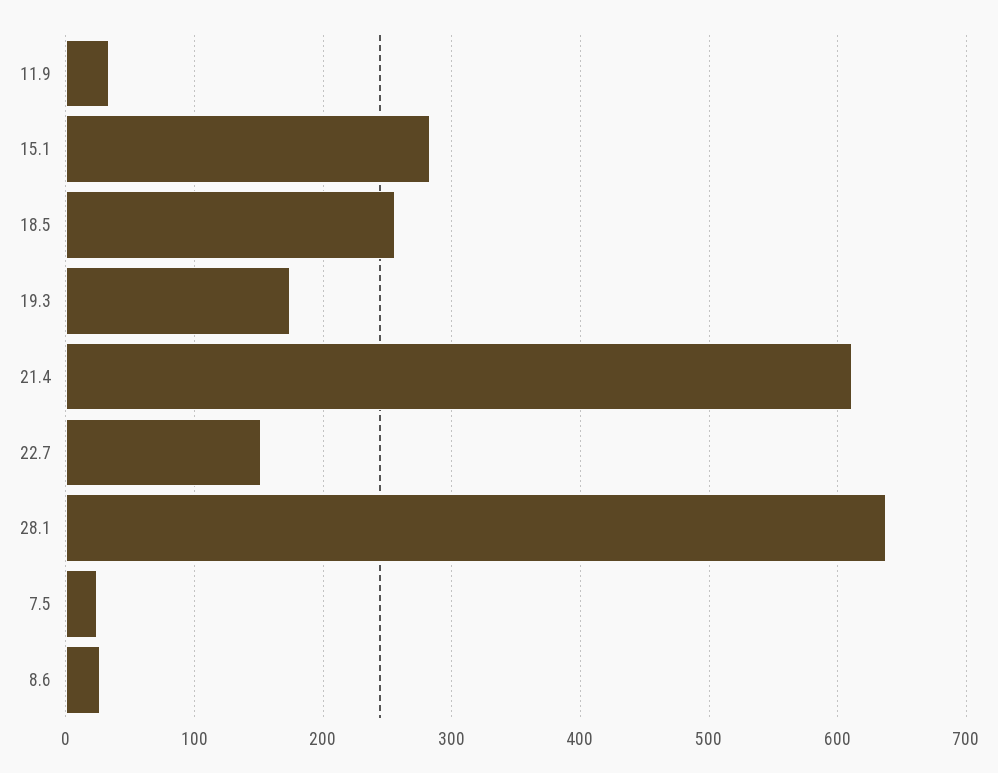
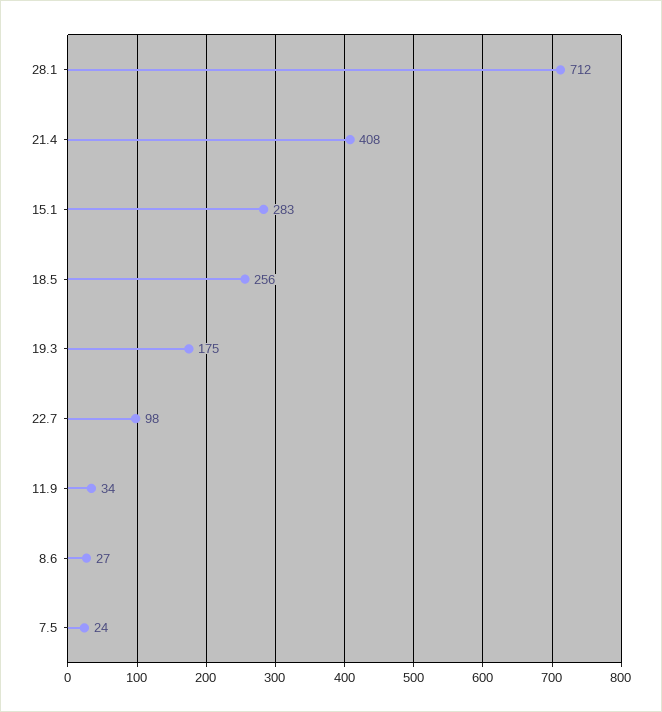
21.4: 610 -> 408
22.7: 150 -> 98
28.1: 640 -> 712

